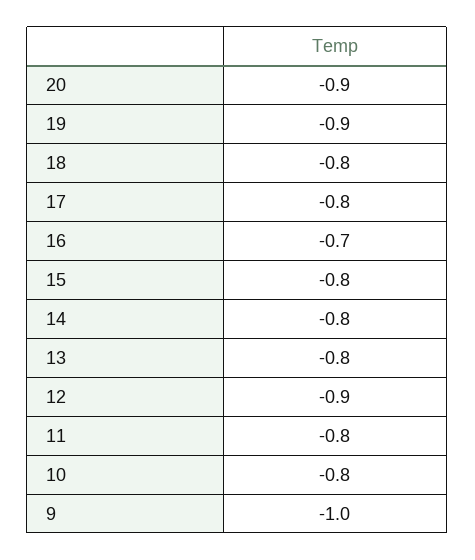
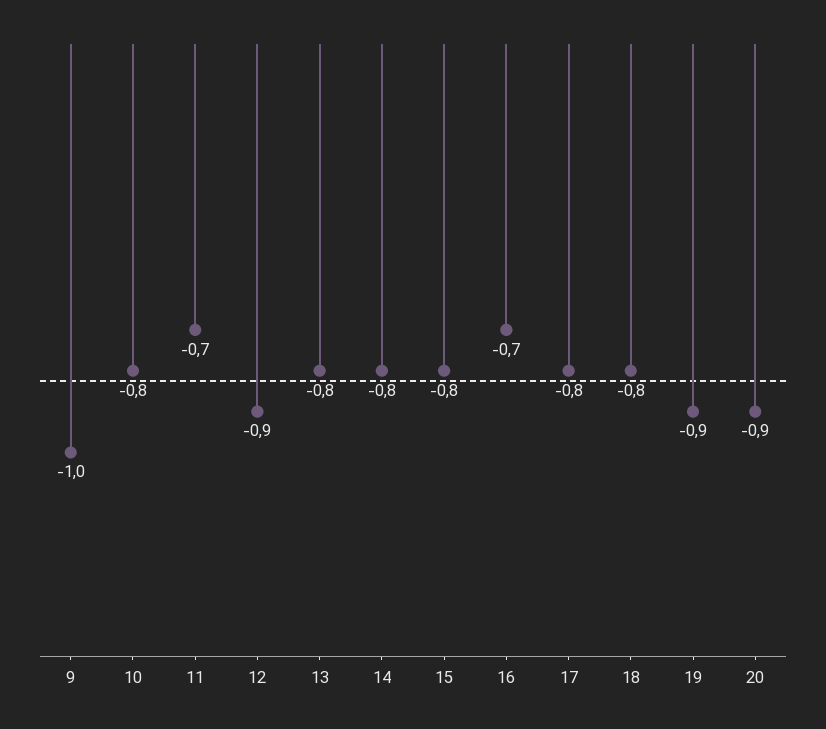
11: -0.8 -> -0.7

